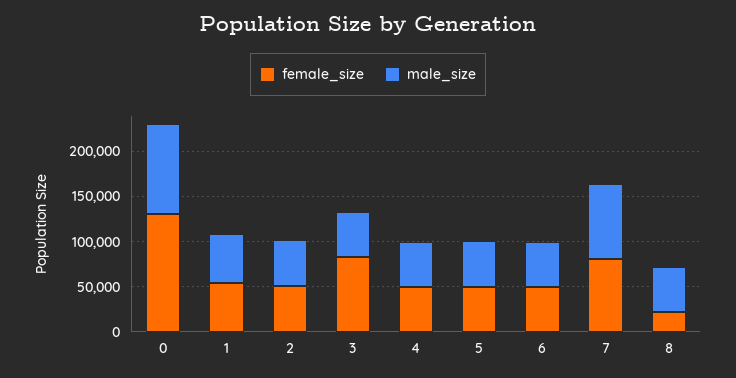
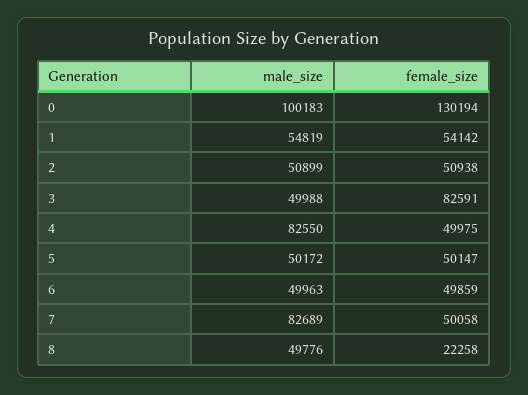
male_size, 4: 50000 -> 82550
female_size, 7: 80000 -> 50058

